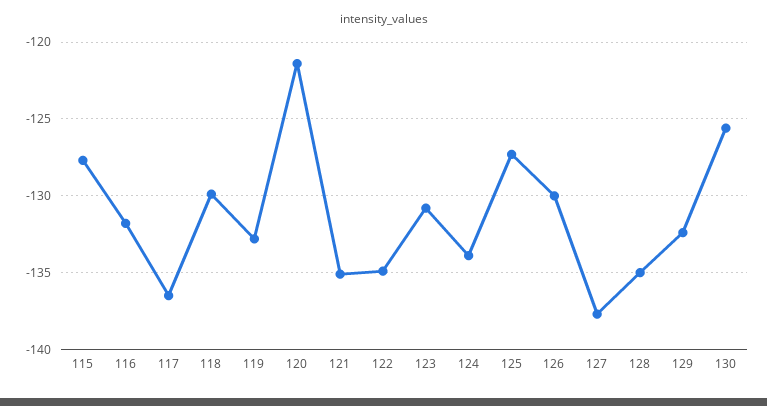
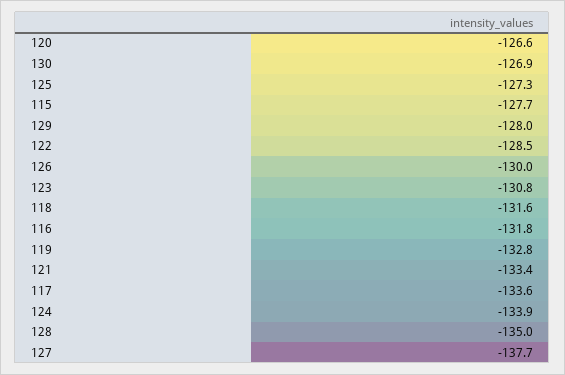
117: -136.5 -> -133.6
118: -130 -> -131.6
120: -121.5 -> -126.6
121: -135 -> -133.4
122: -135 -> -128.5
129: -132.5 -> -128
130: -125.5 -> -126.9

